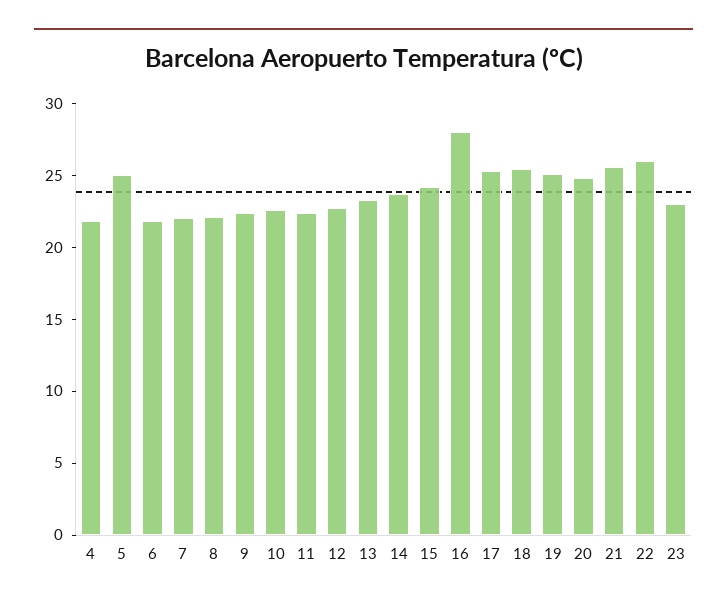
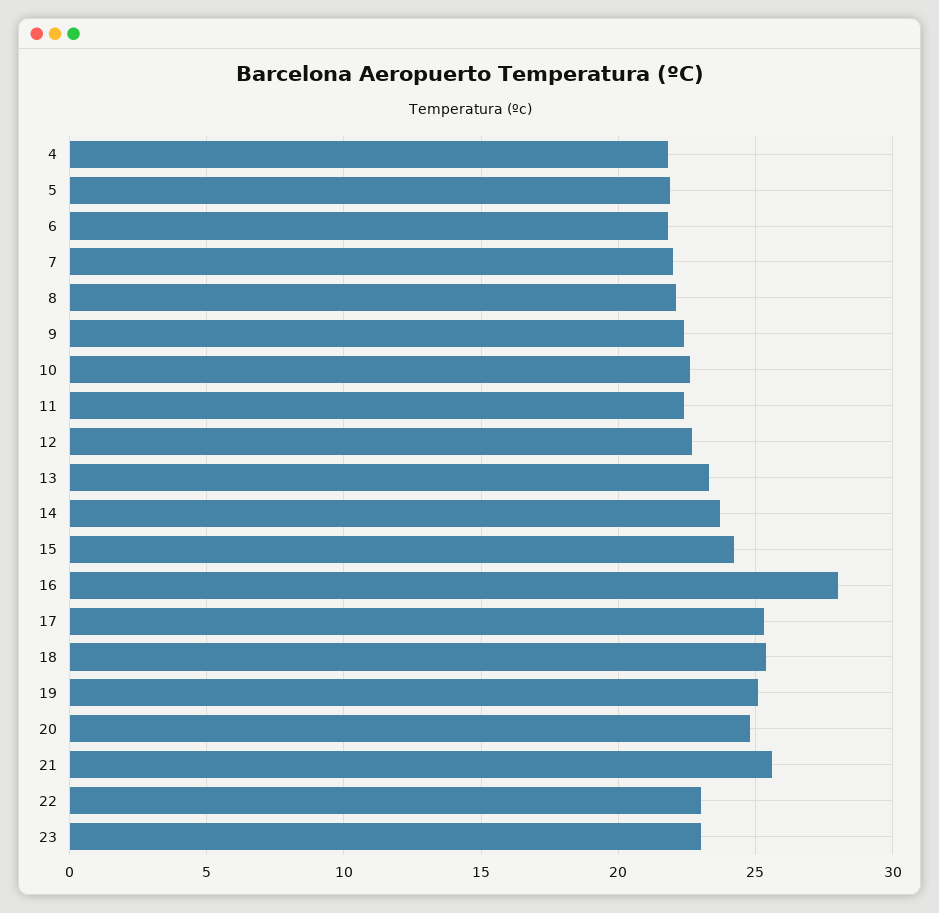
5: 25 -> 22
22: 26 -> 23

